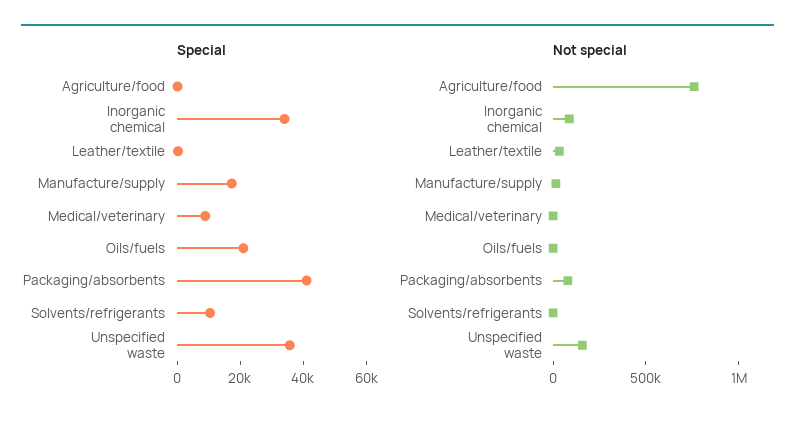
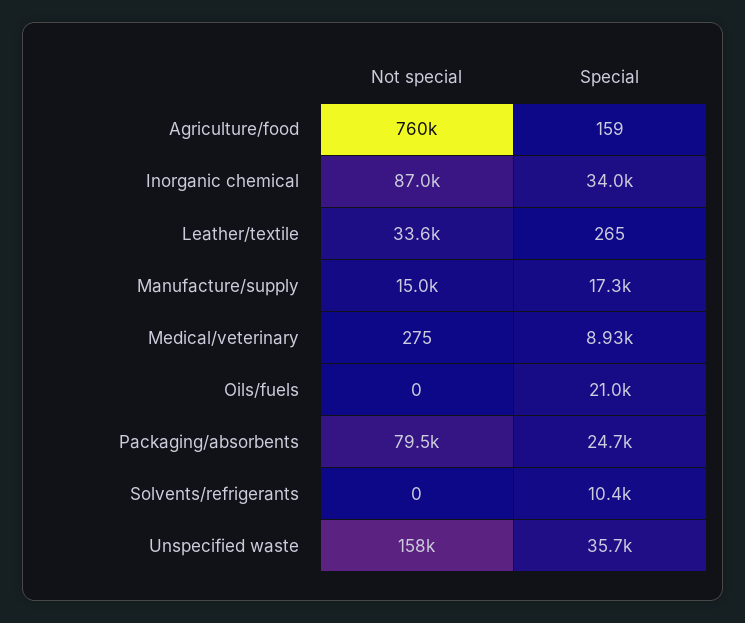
Special, Packaging/absorbents: 40000 -> 24700

